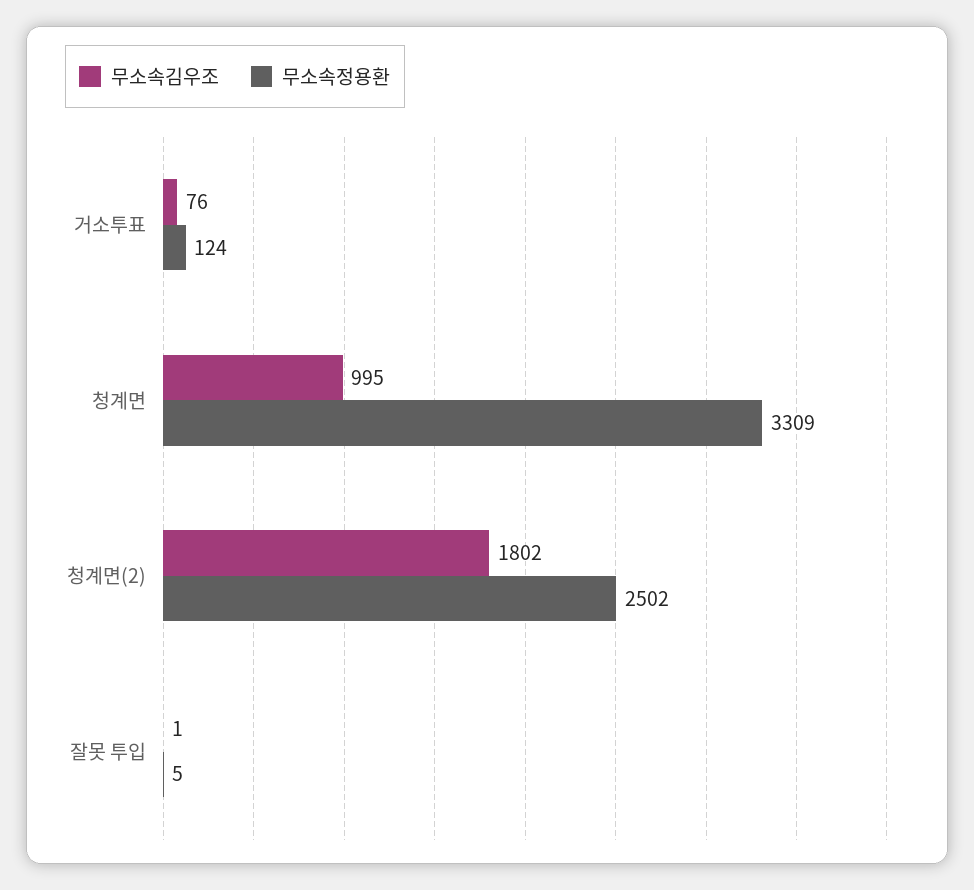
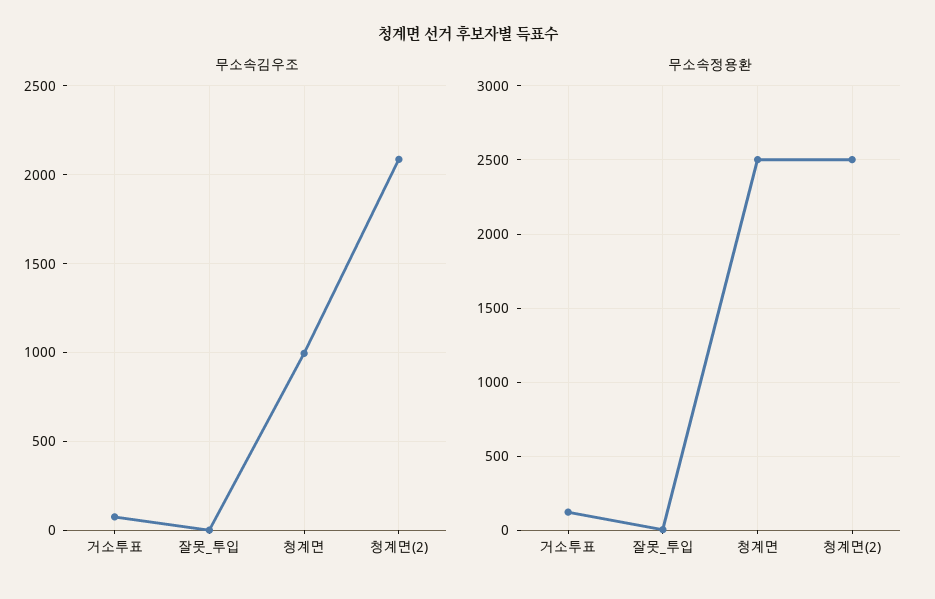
무소속정용환, 청계면: 3309 -> 2500
무소속김우조, 청계면(2): 1802 -> 2100

